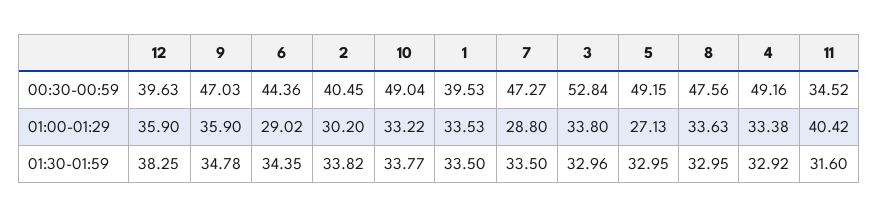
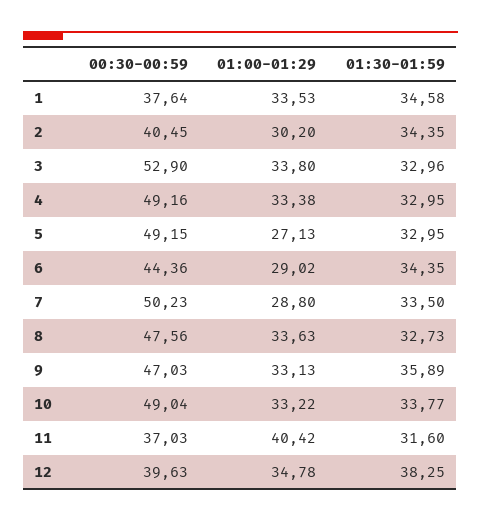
1, 00:30-00:59: 39.53 -> 37.64
7, 00:30-00:59: 47.27 -> 50.23
3, 00:30-00:59: 52.84 -> 52.9
11, 00:30-00:59: 34.52 -> 37.03
12, 01:00-01:29: 35.9 -> 34.78
9, 01:00-01:29: 35.9 -> 33.13
9, 01:30-01:59: 34.78 -> 35.89
2, 01:30-01:59: 33.82 -> 34.35
1, 01:30-01:59: 33.5 -> 34.58
8, 01:30-01:59: 32.95 -> 32.73
4, 01:30-01:59: 32.92 -> 32.95

